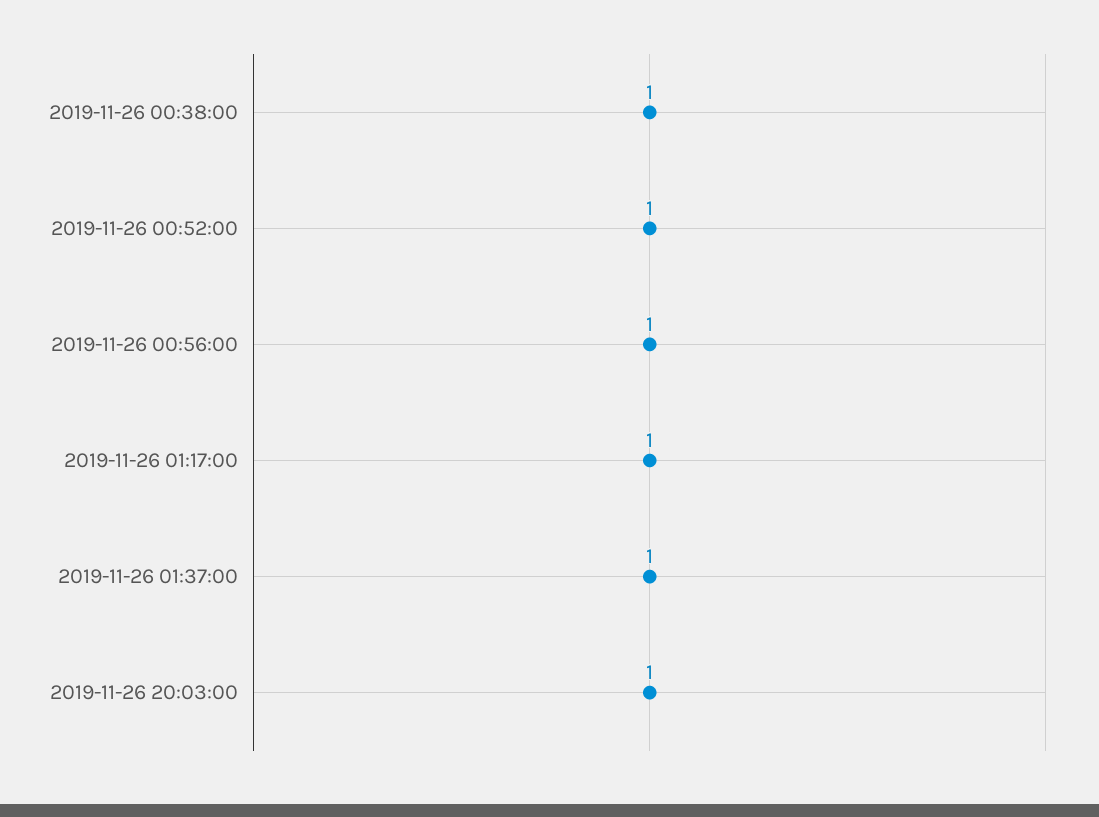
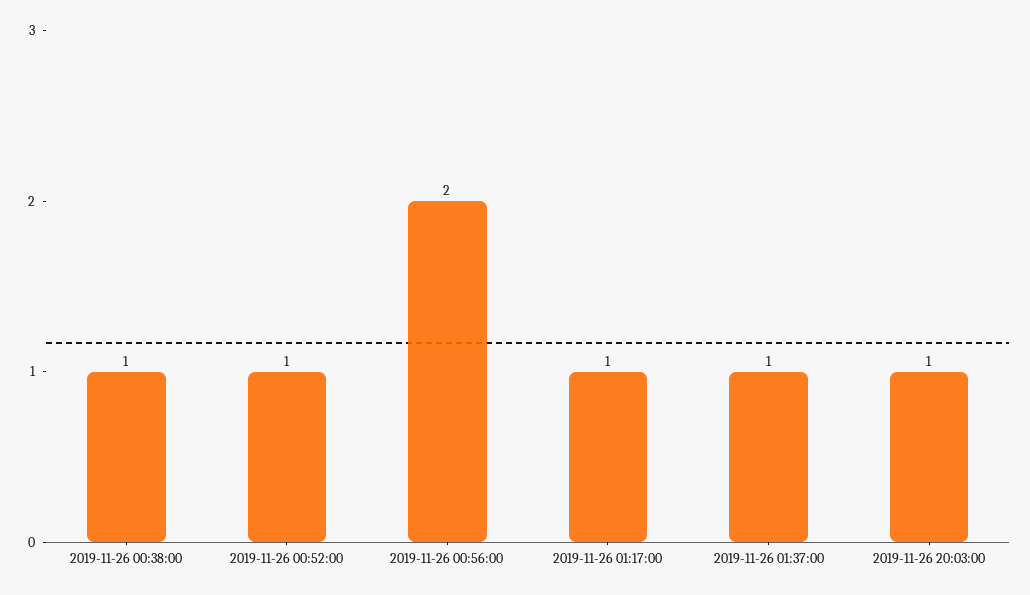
2019-11-26 00:56:00: 1 -> 2

